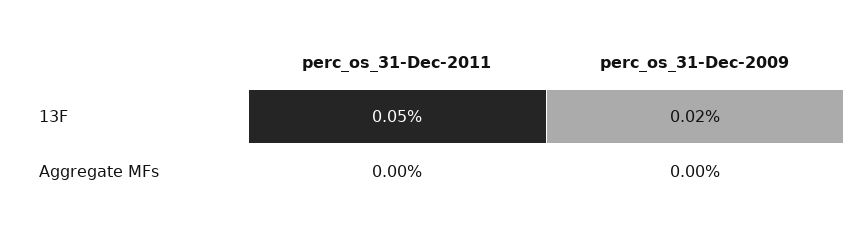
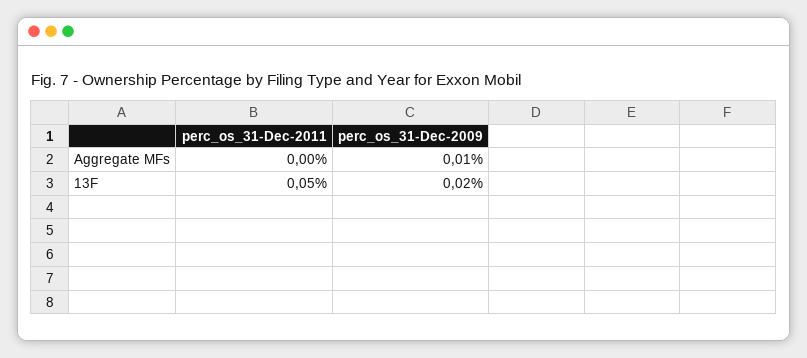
perc_os_31-Dec-2009, Aggregate MFs: 0 -> 0.01

